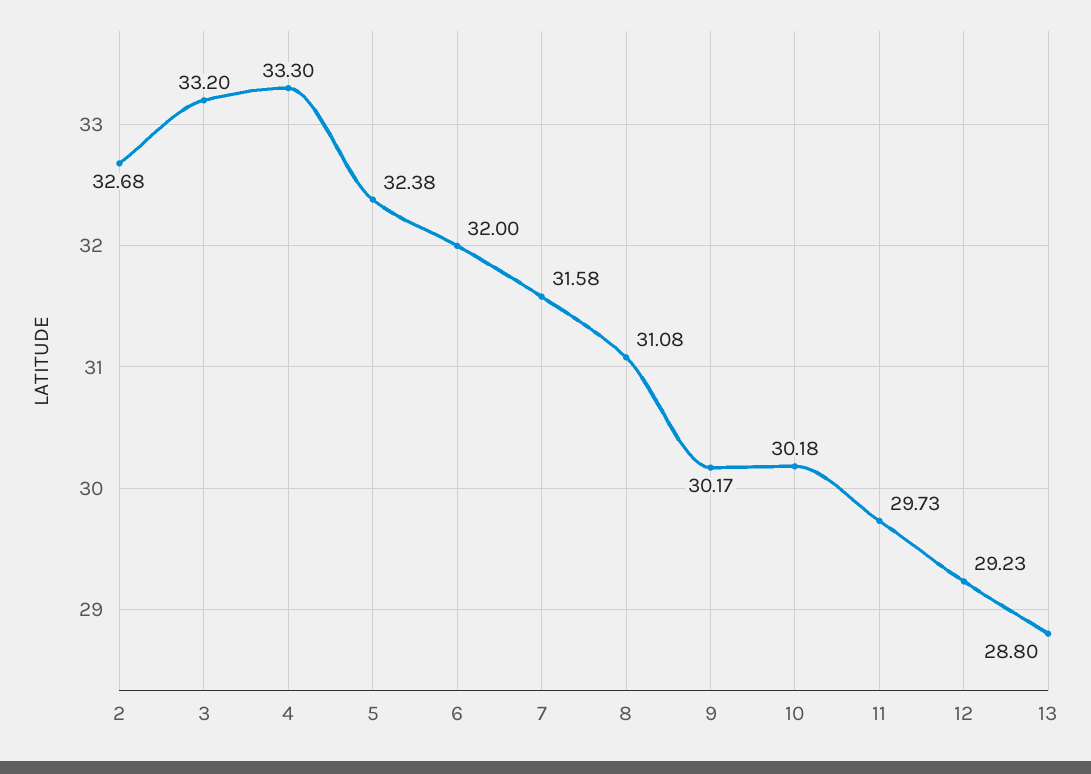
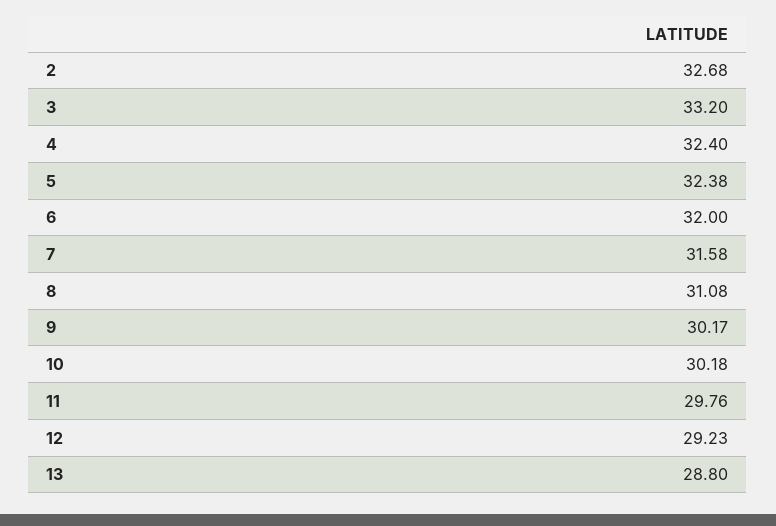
4: 33.3 -> 32.4
11: 29.73 -> 29.76

